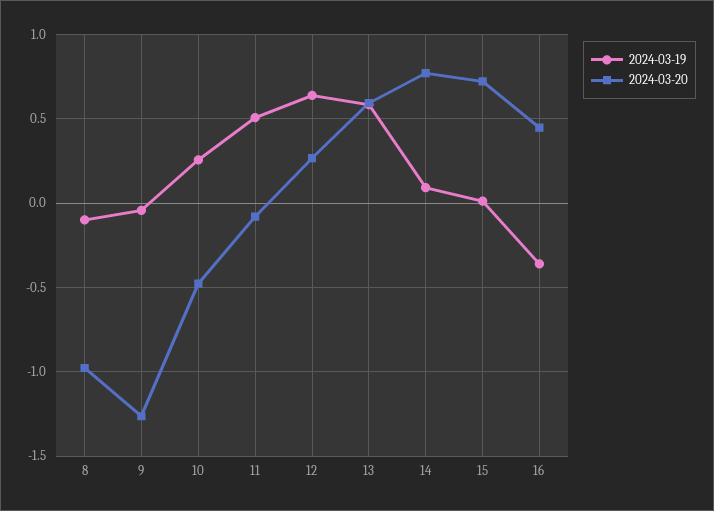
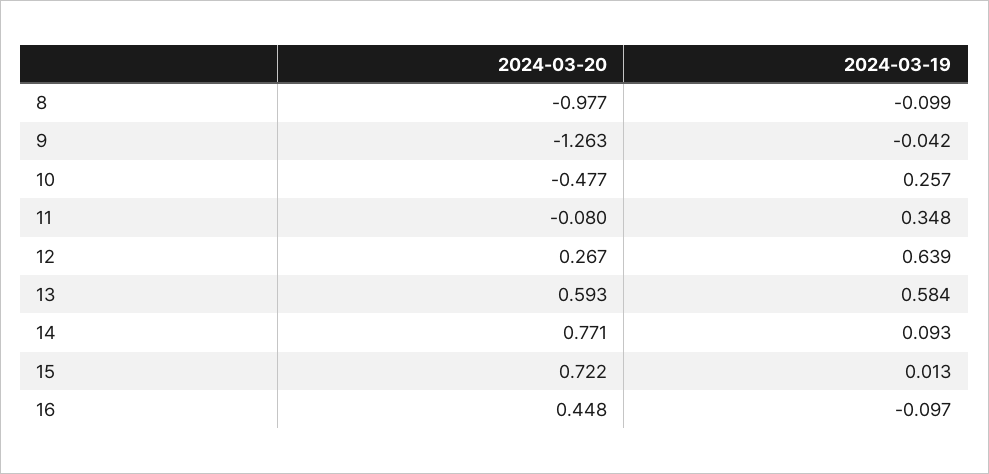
2024-03-19, 11: 0.5 -> 0.348
2024-03-19, 16: -0.35 -> -0.097

